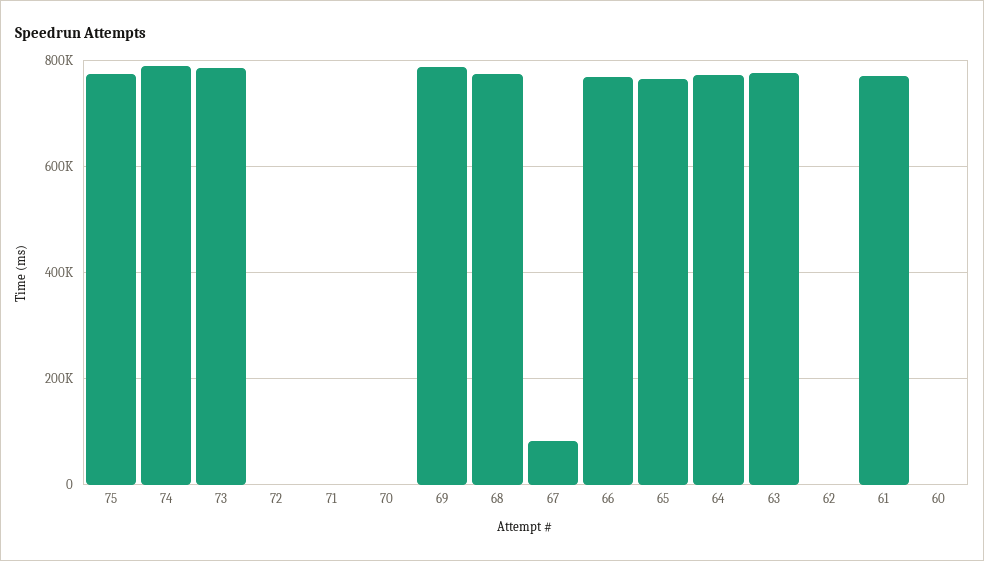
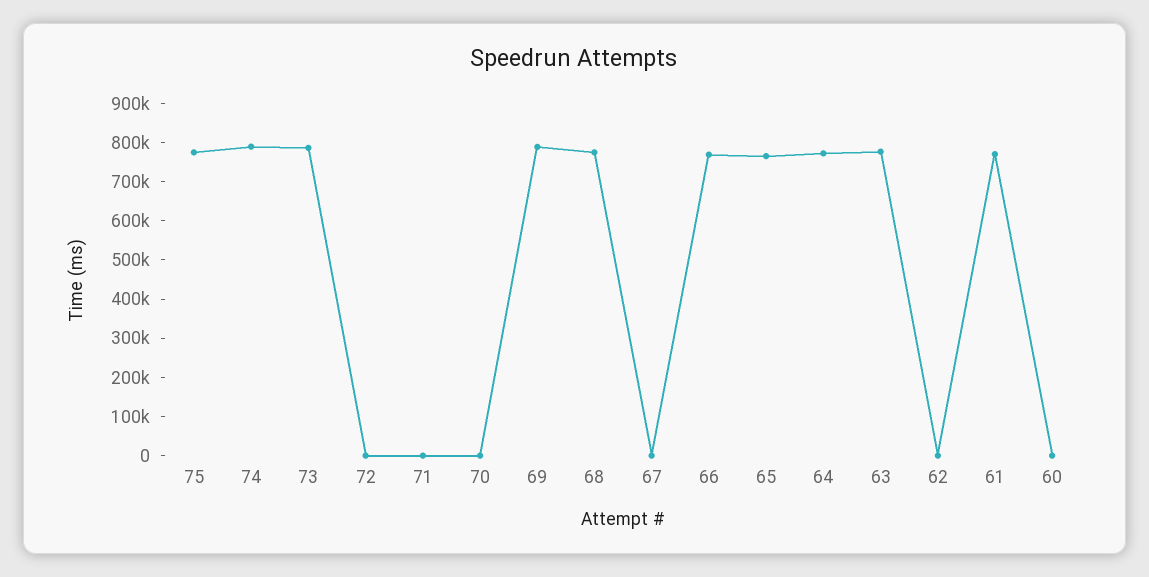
67: 80000 -> 0

